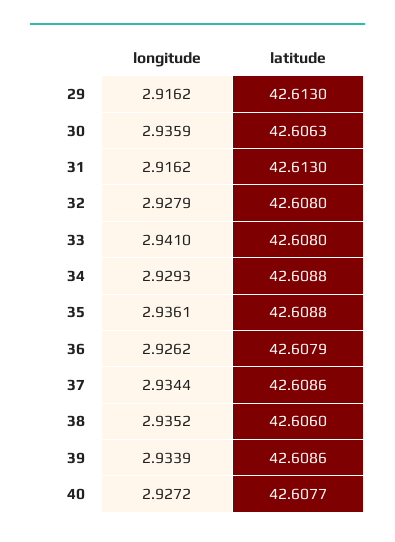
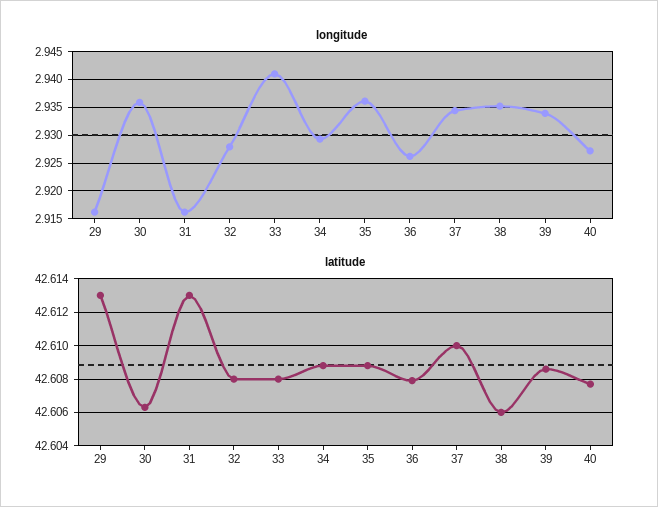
latitude, 37: 42.6086 -> 42.61

